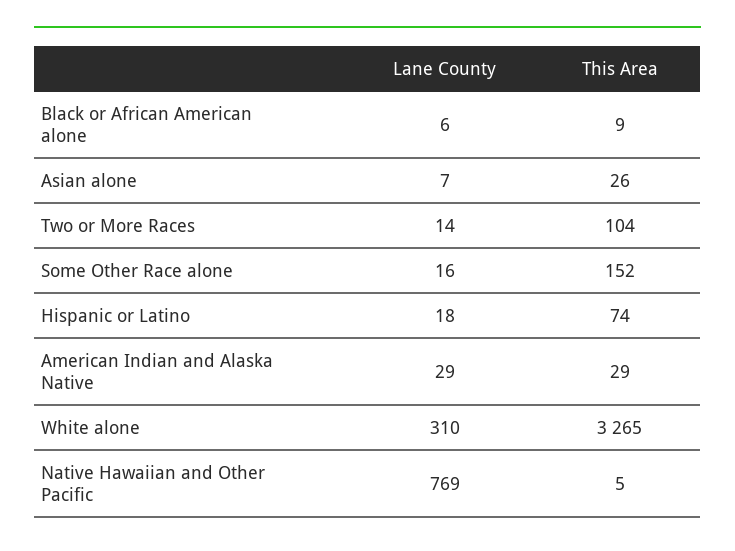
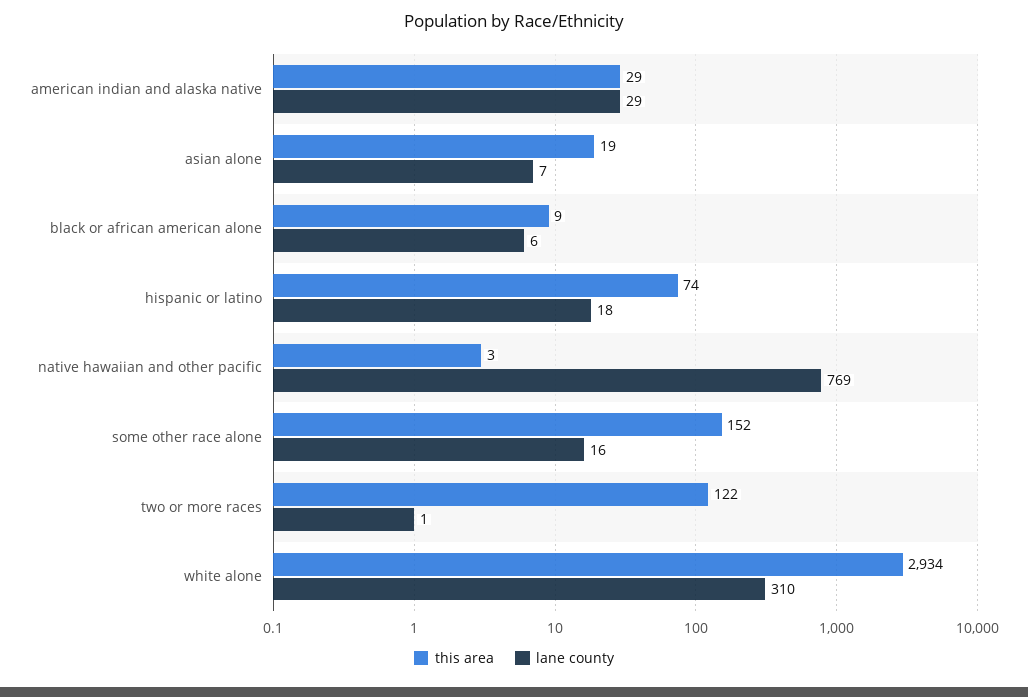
This Area, Asian alone: 26 -> 19
Lane County, Two or More Races: 14 -> 1
This Area, Two or More Races: 104 -> 122
This Area, White alone: 3265 -> 2934
This Area, Native Hawaiian and Other Pacific: 5 -> 3

